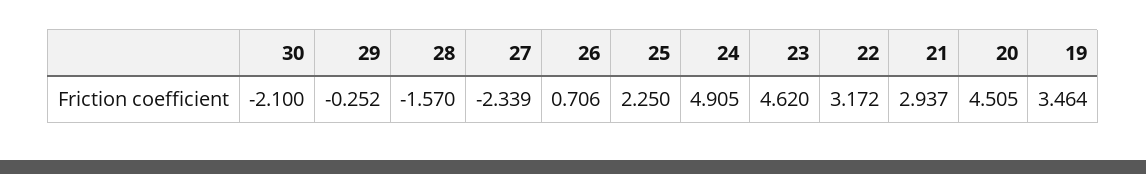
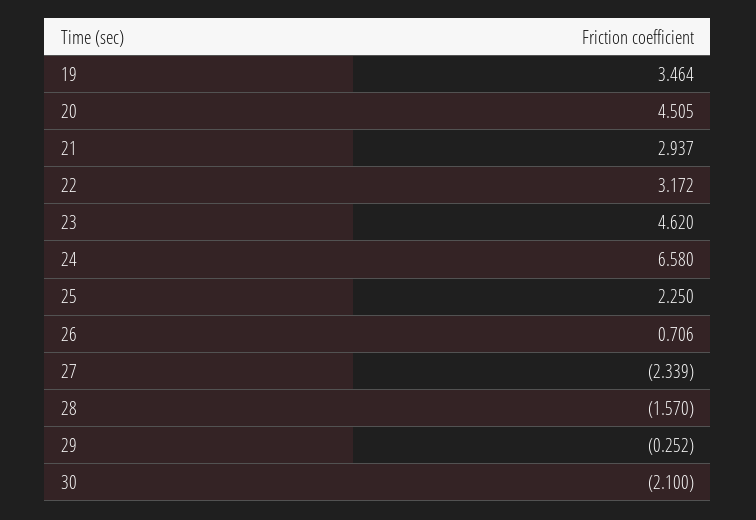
24: 4.905 -> 6.58

